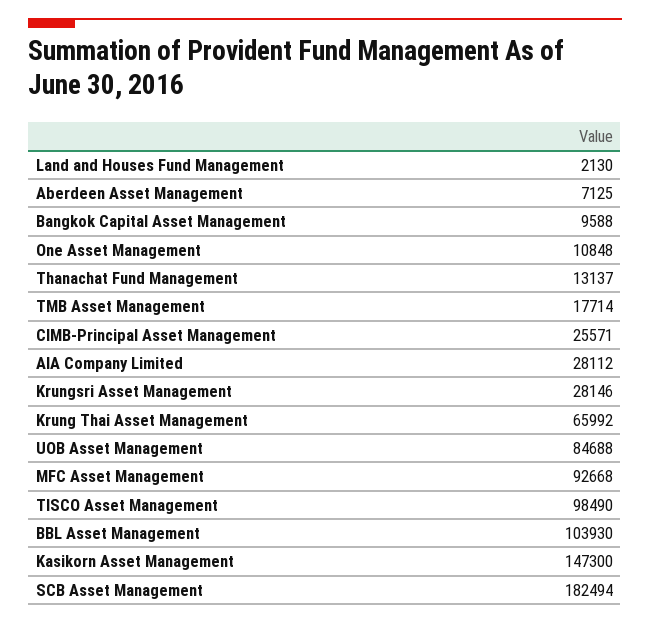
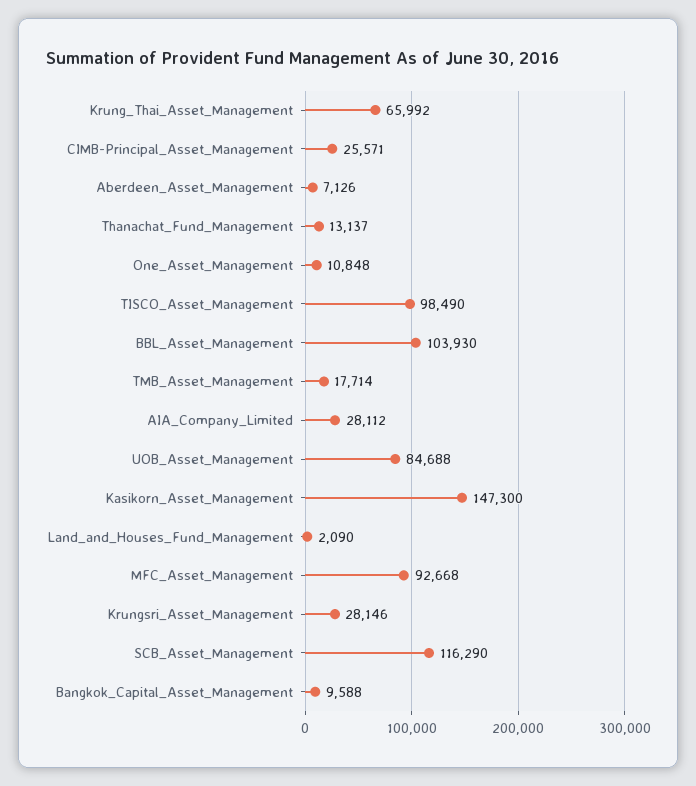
Land and Houses Fund Management: 2130 -> 2090
Aberdeen Asset Management: 7125 -> 7126
SCB Asset Management: 182494 -> 116290

